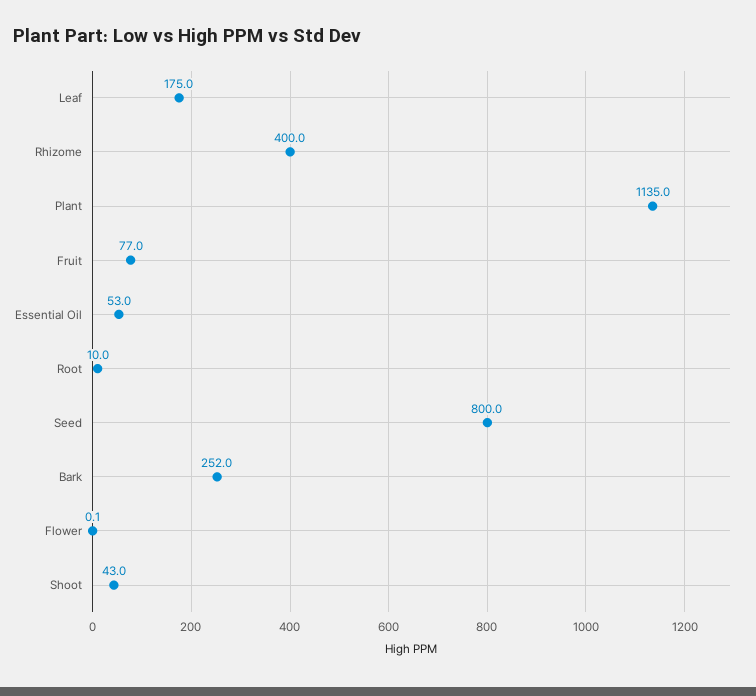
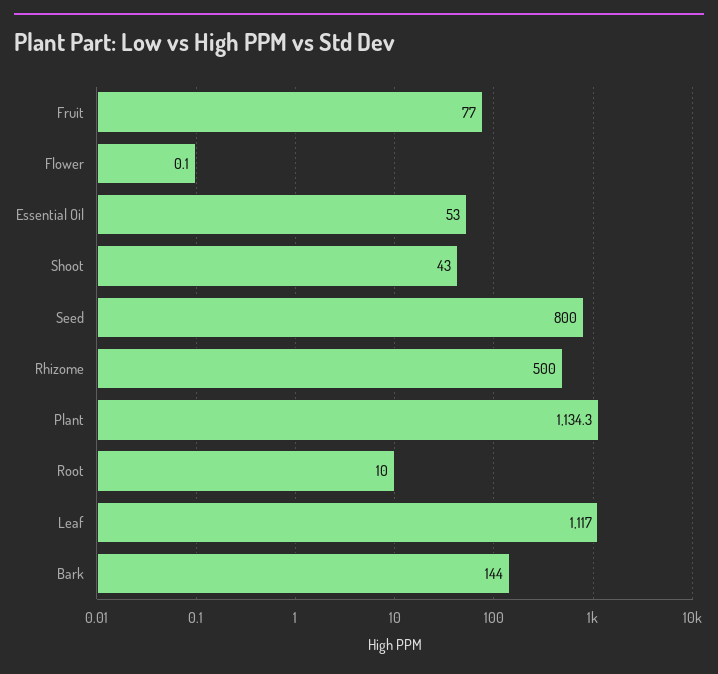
Leaf: 175 -> 1117
Rhizome: 400 -> 500
Plant: 1135 -> 1134.3
Bark: 252 -> 144

